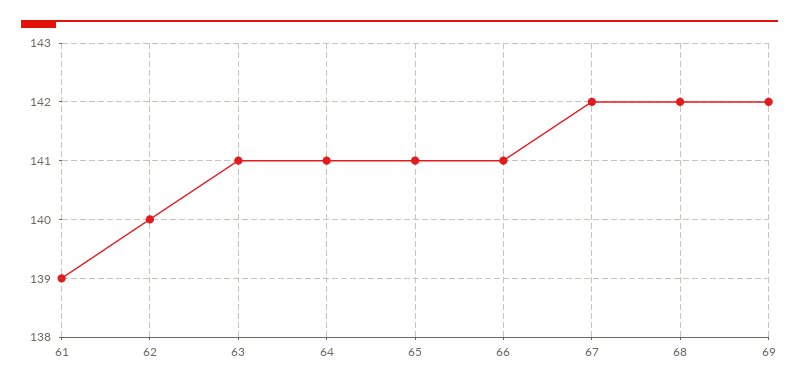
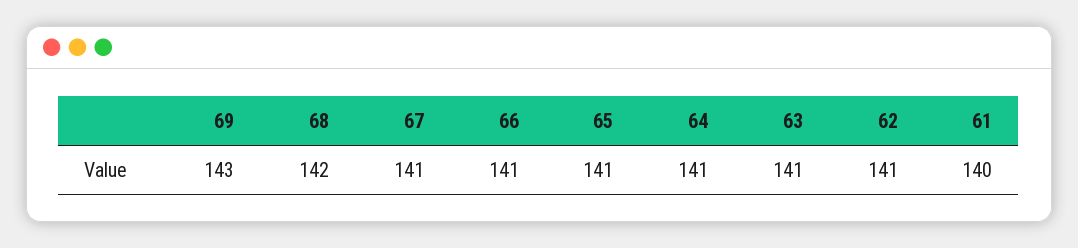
61: 139 -> 140
62: 140 -> 141
67: 142 -> 141
69: 142 -> 143

